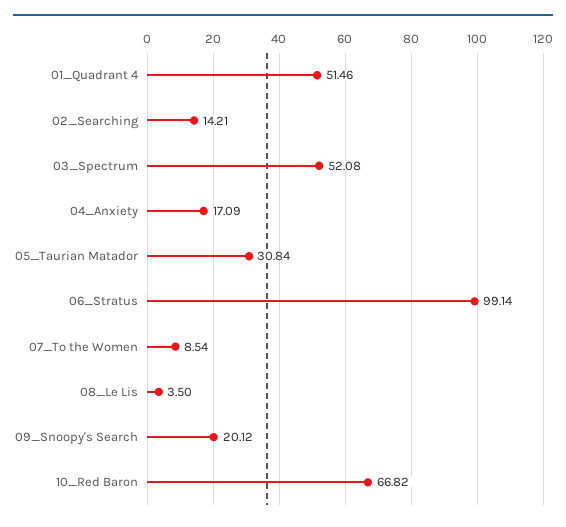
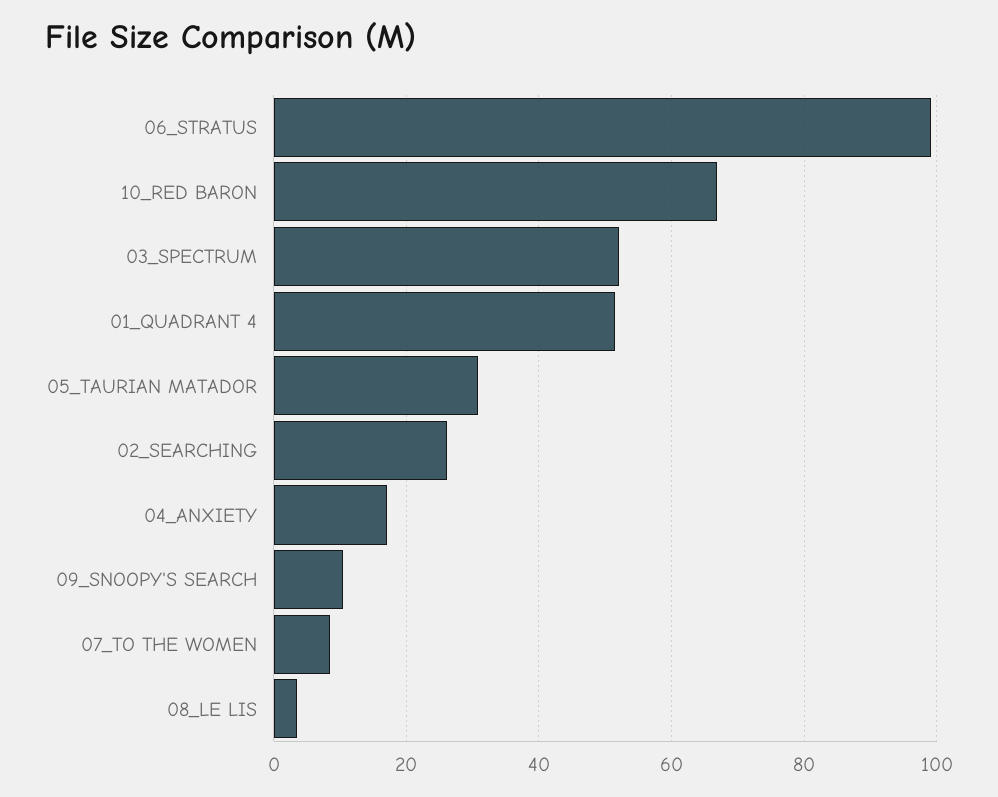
02_Searching: 14.21 -> 26
09_Snoopy's Search: 20.12 -> 10

